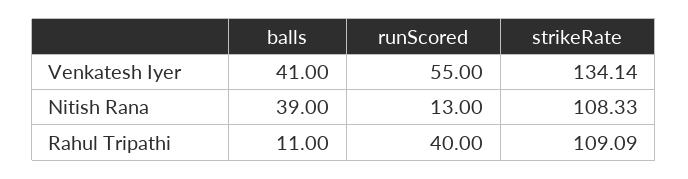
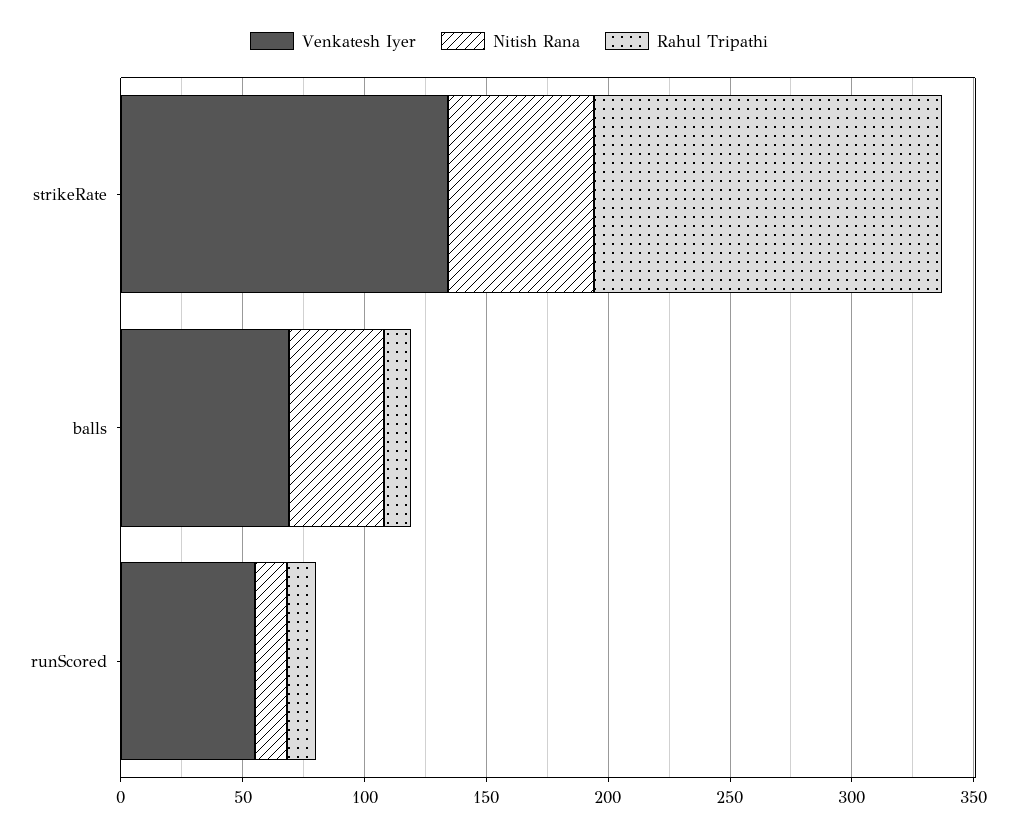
Venkatesh Iyer, balls: 41 -> 70
Nitish Rana, strikeRate: 108.33 -> 60
Rahul Tripathi, runScored: 40 -> 10
Rahul Tripathi, strikeRate: 109.09 -> 140

